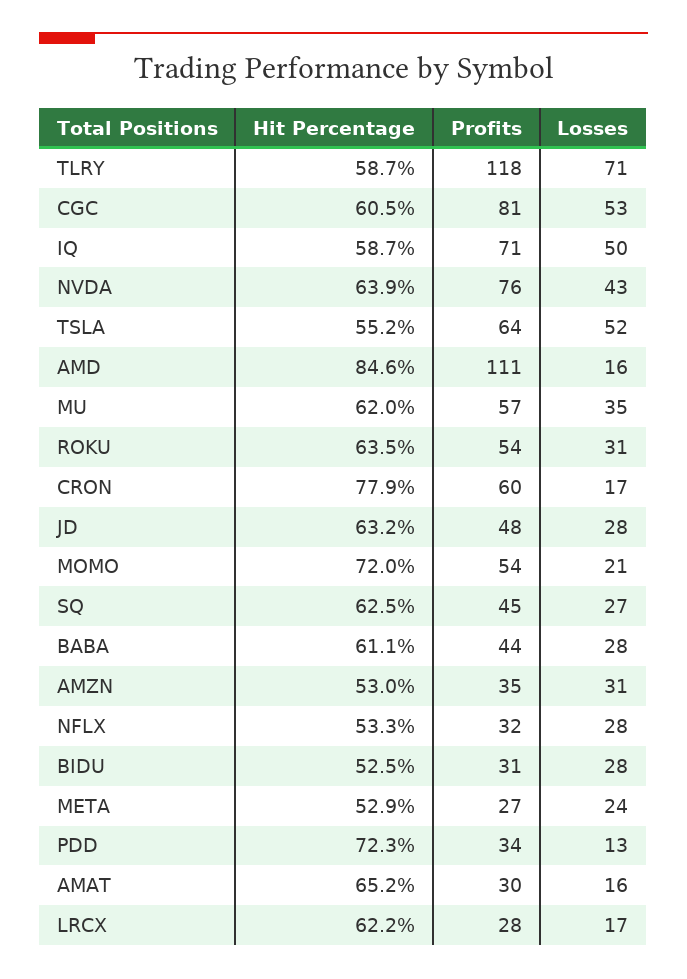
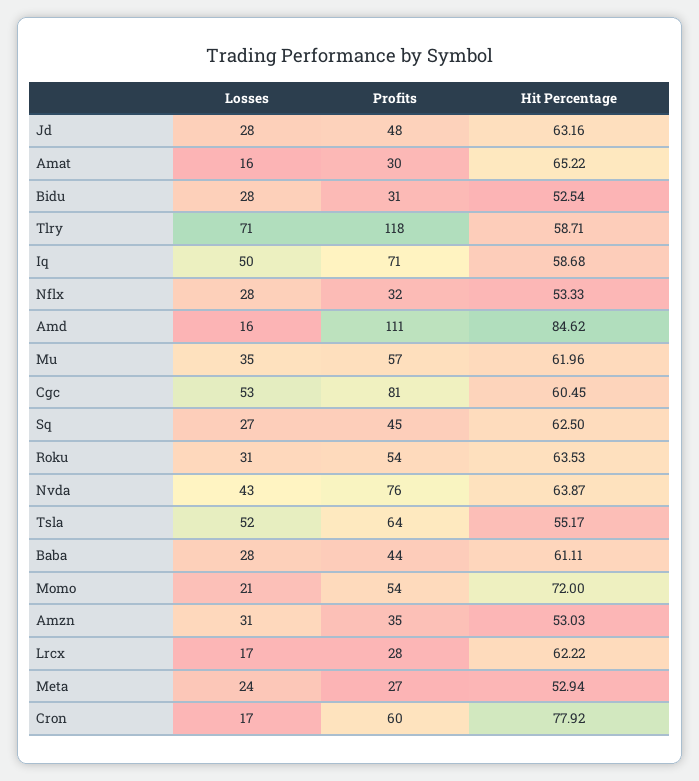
Hit Percentage, PDD: 72.3 -> none
Profits, PDD: 34 -> none
Losses, PDD: 13 -> none

